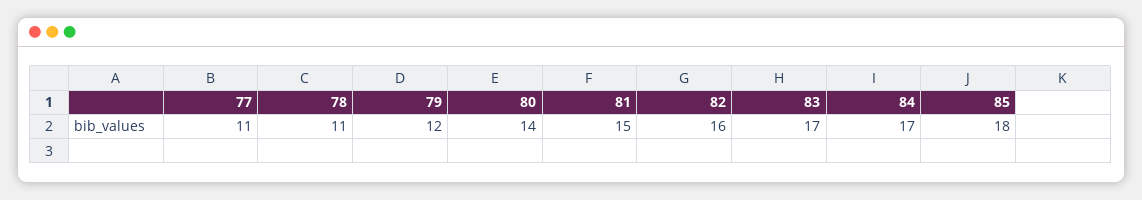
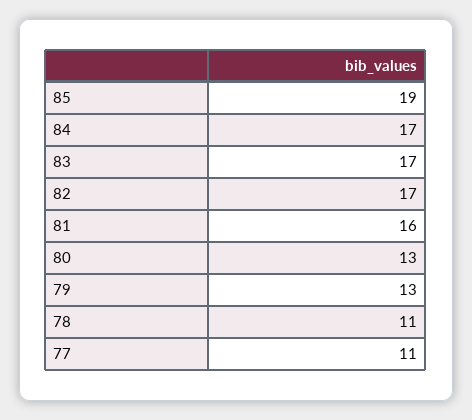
79: 12 -> 13
80: 14 -> 13
81: 15 -> 16
82: 16 -> 17
85: 18 -> 19

